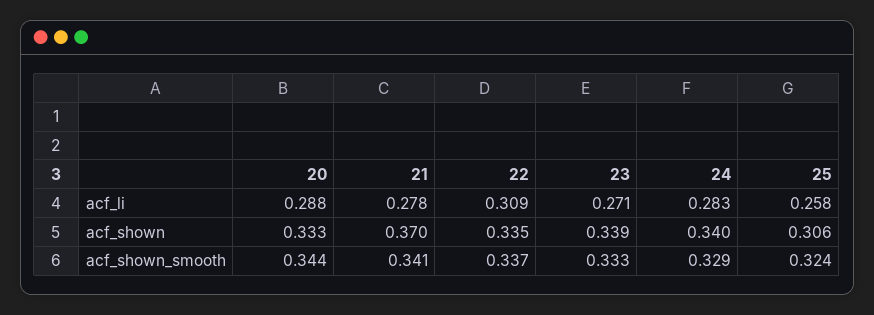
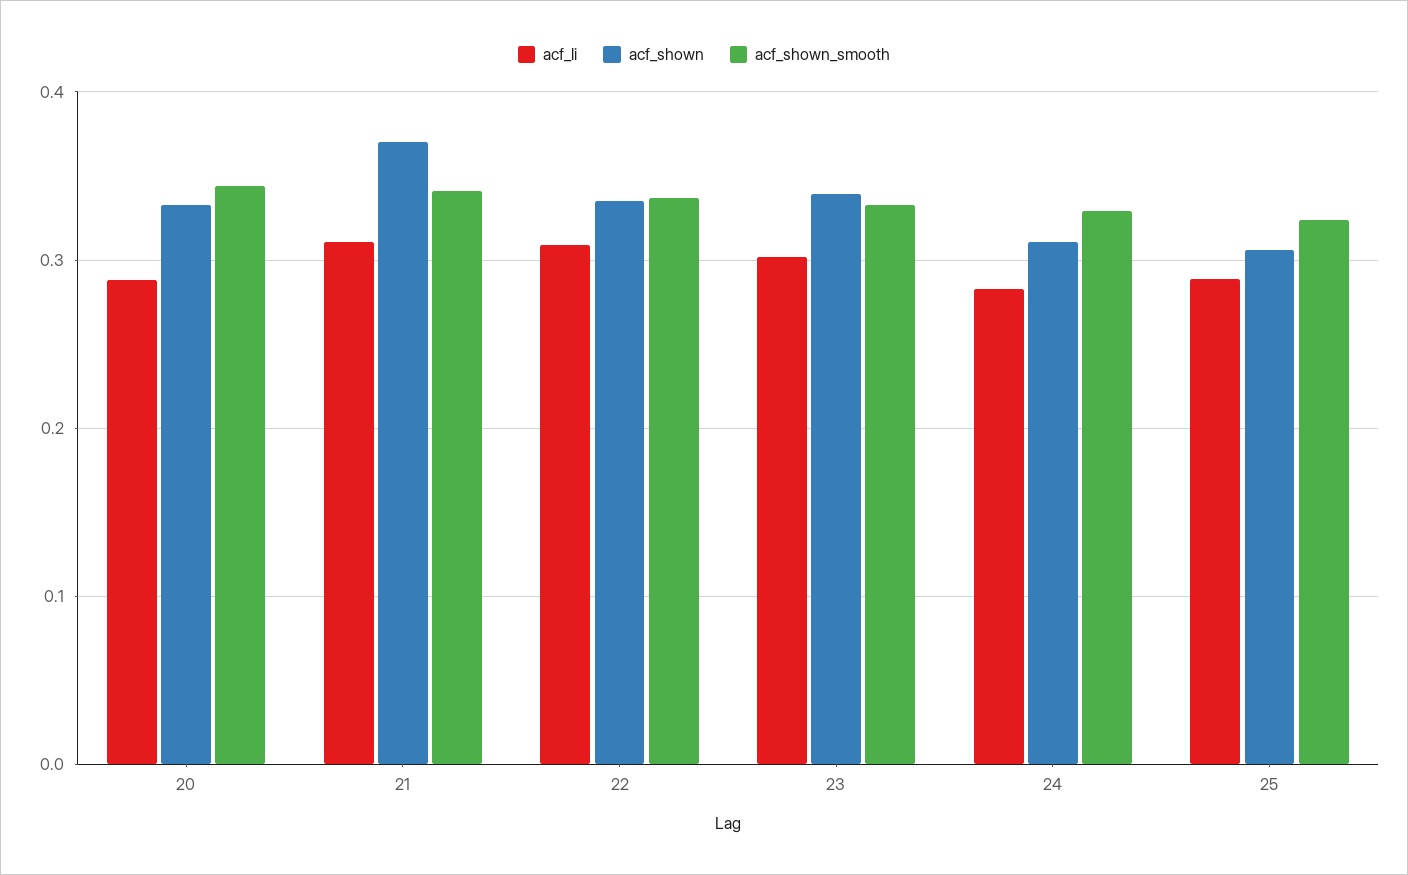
acf_li, 21: 0.278 -> 0.31
acf_li, 23: 0.271 -> 0.3
acf_li, 25: 0.258 -> 0.29
acf_shown, 24: 0.34 -> 0.31

